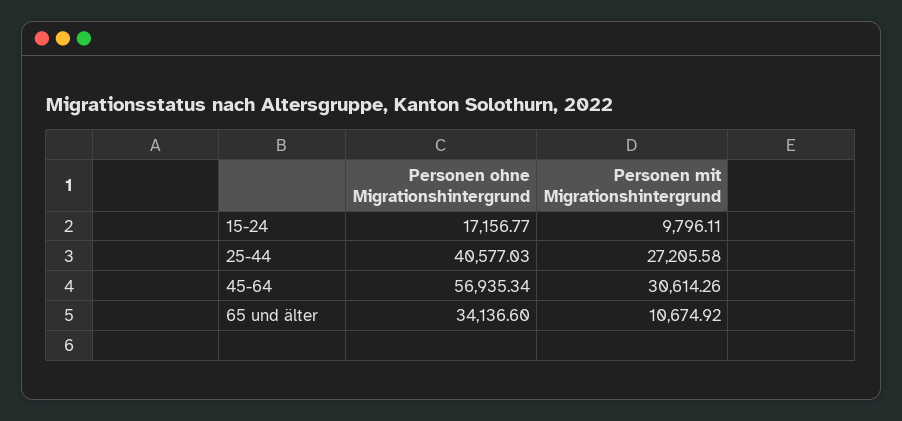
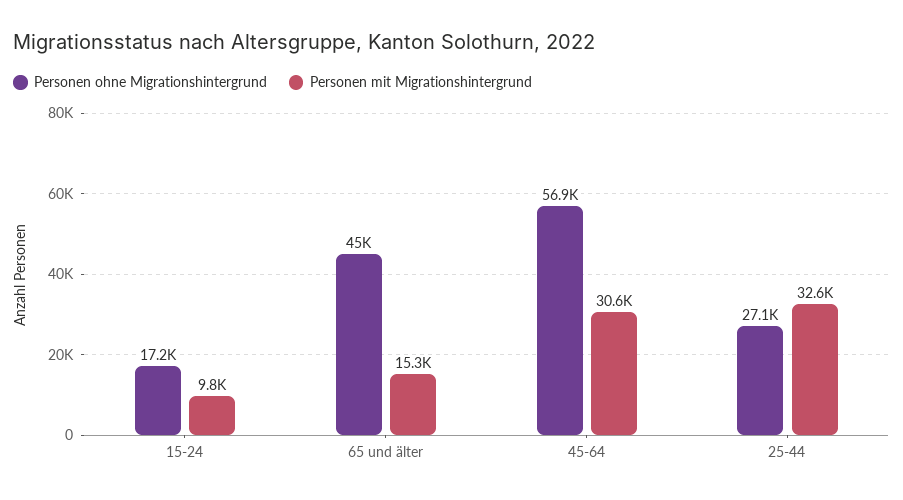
Personen ohne Migrationshintergrund, 25-44: 40577.03 -> 27100
Personen mit Migrationshintergrund, 25-44: 27205.58 -> 32600
Personen ohne Migrationshintergrund, 65 und älter: 34136.6 -> 45000
Personen mit Migrationshintergrund, 65 und älter: 10674.92 -> 15300

